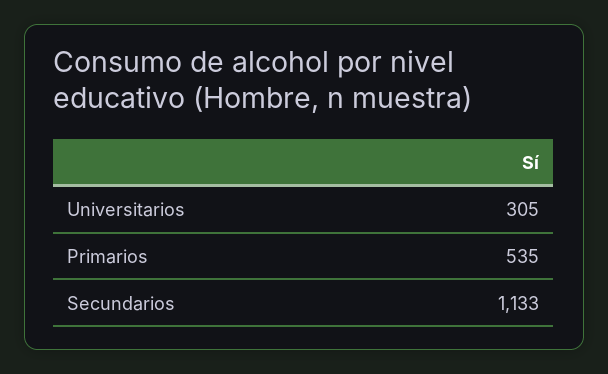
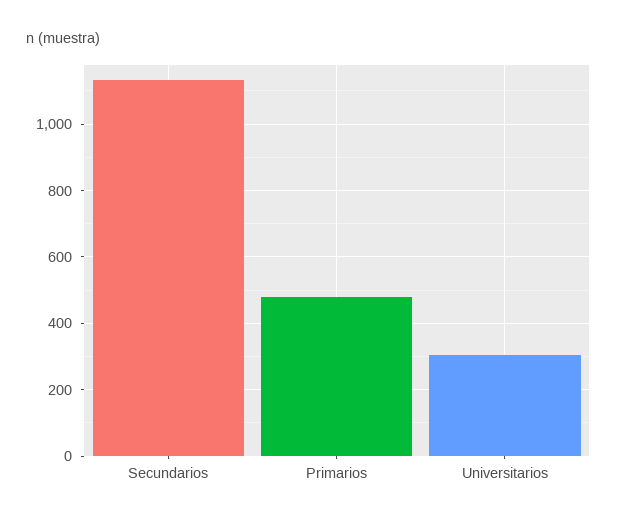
Primarios: 535 -> 480

